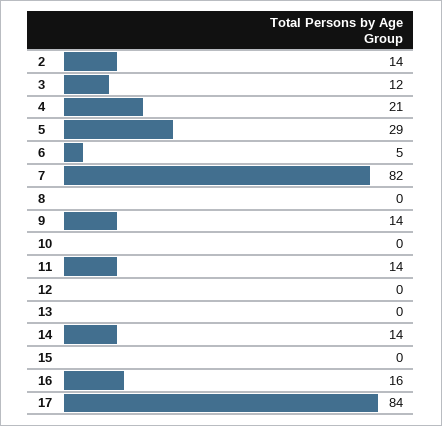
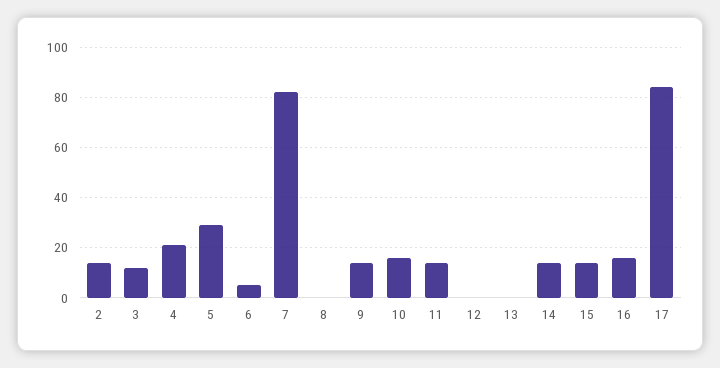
10: 0 -> 15
15: 0 -> 15

